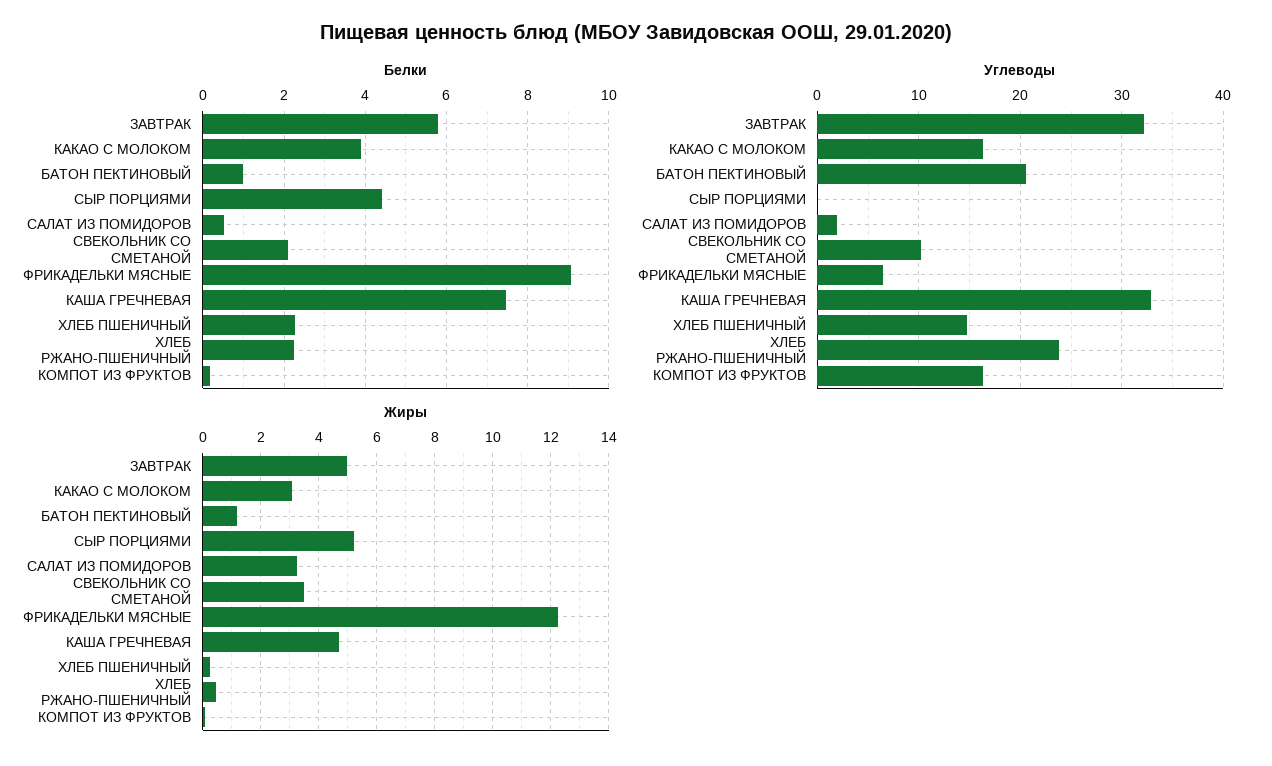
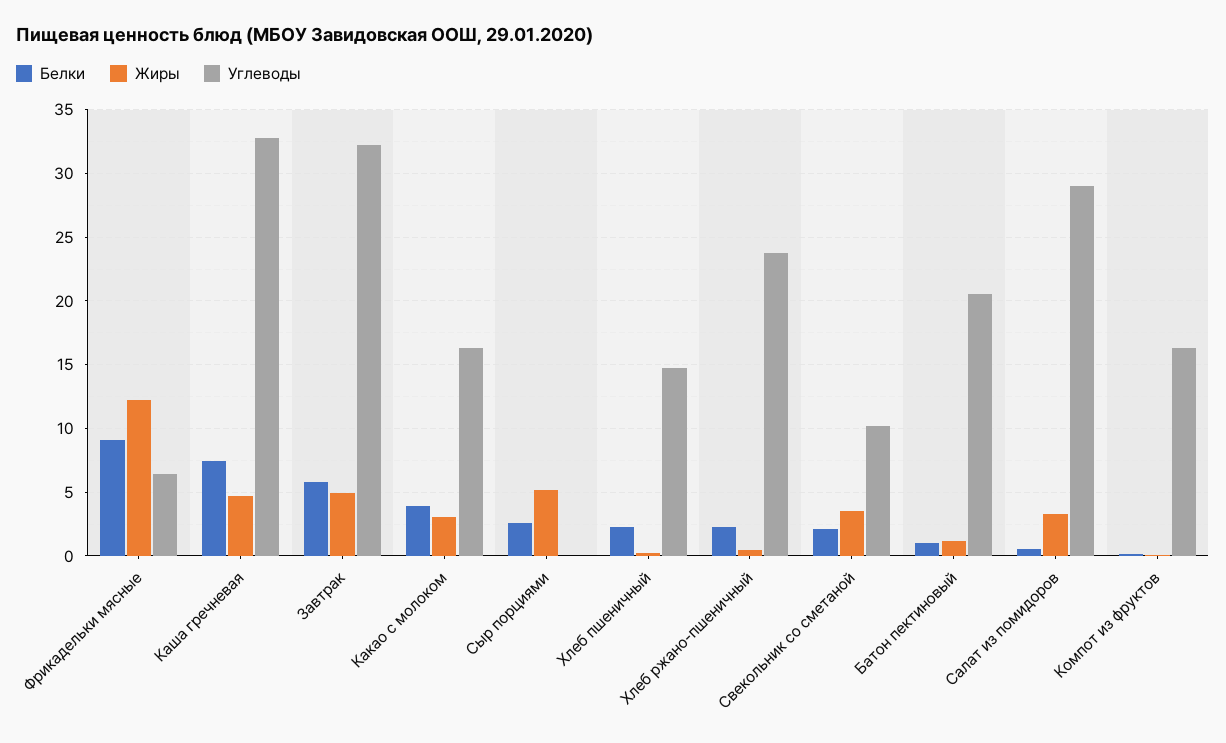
Белки, СЫР ПОРЦИЯМИ: 4.4 -> 2.5
Углеводы, САЛАТ ИЗ ПОМИДОРОВ: 2 -> 29

